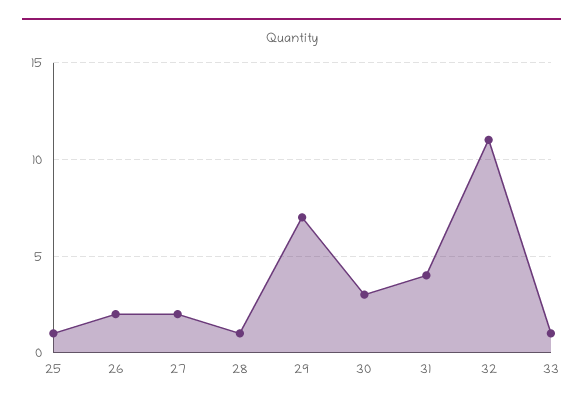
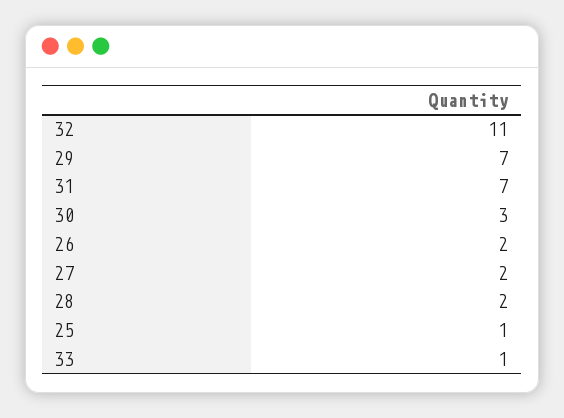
28: 1 -> 2
31: 4 -> 7

